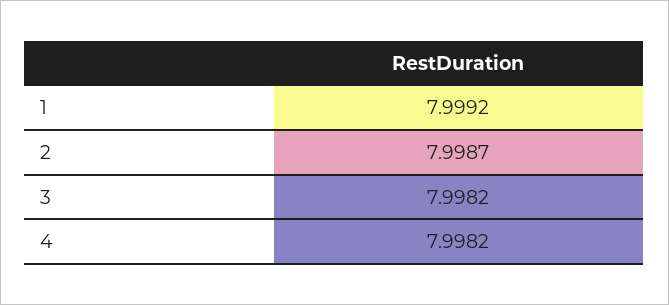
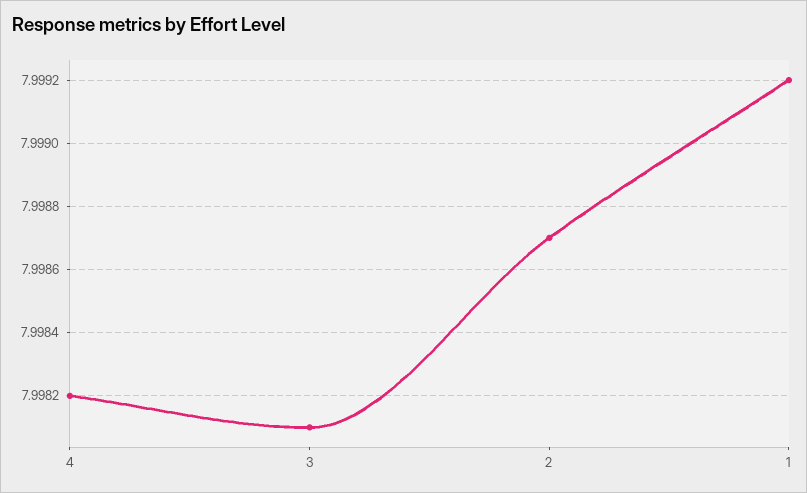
3: 7.9982 -> 7.9981

